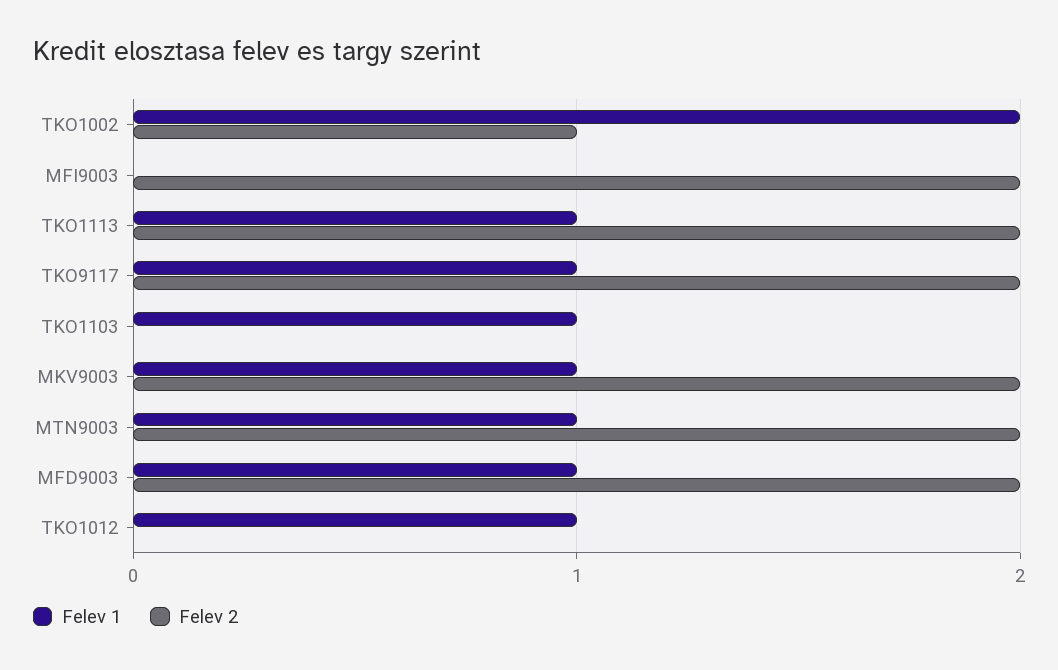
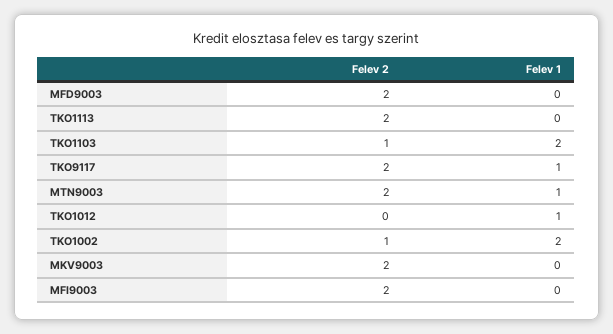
Felev 1, TKO1113: 1 -> 0
Felev 1, TKO1103: 1 -> 2
Felev 2, TKO1103: 0 -> 1
Felev 1, MKV9003: 1 -> 0
Felev 1, MFD9003: 1 -> 0

